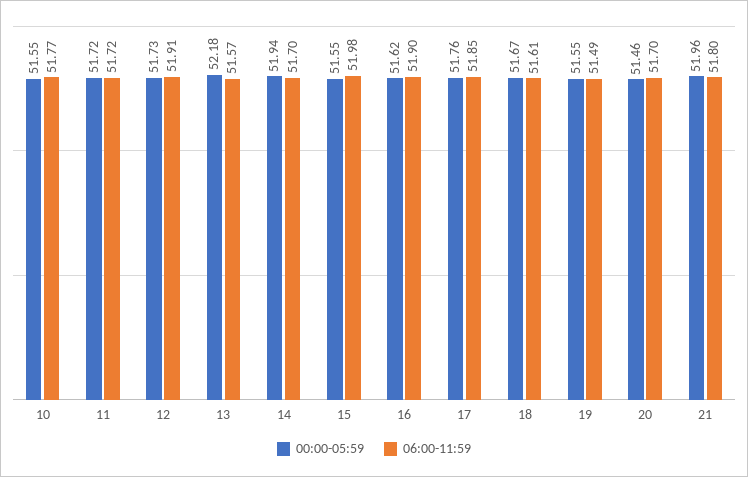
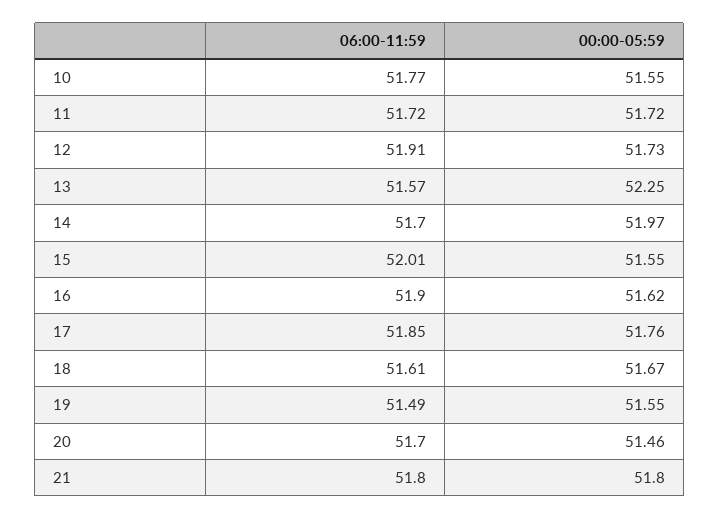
00:00-05:59, 13: 52.18 -> 52.25
00:00-05:59, 14: 51.94 -> 51.97
06:00-11:59, 15: 51.98 -> 52.01
00:00-05:59, 21: 51.96 -> 51.8

